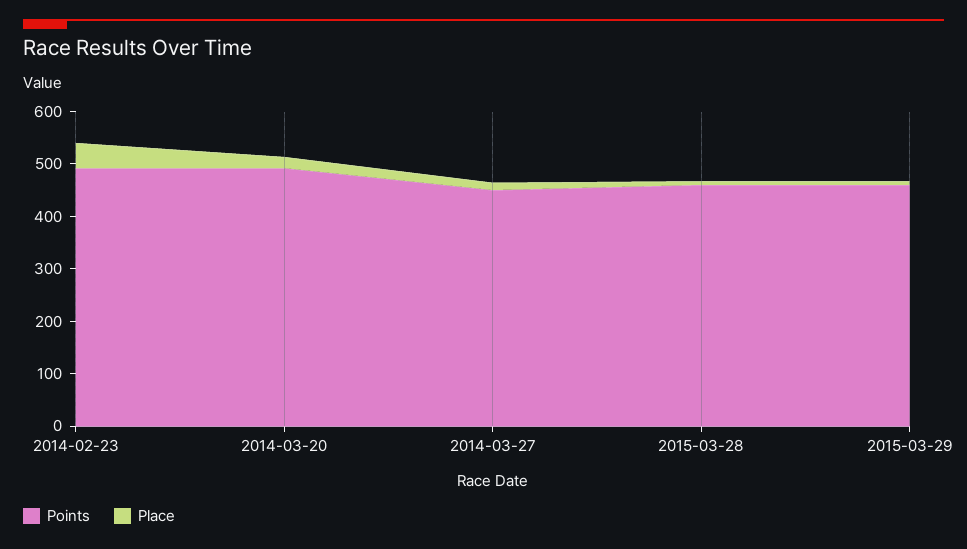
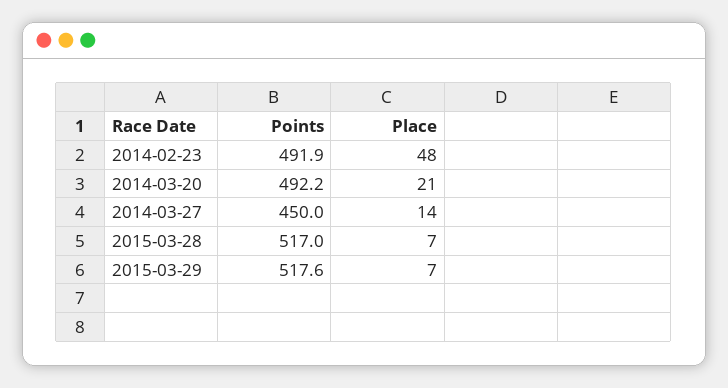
Points, 2015-03-28: 460 -> 517
Points, 2015-03-29: 460 -> 517.6

